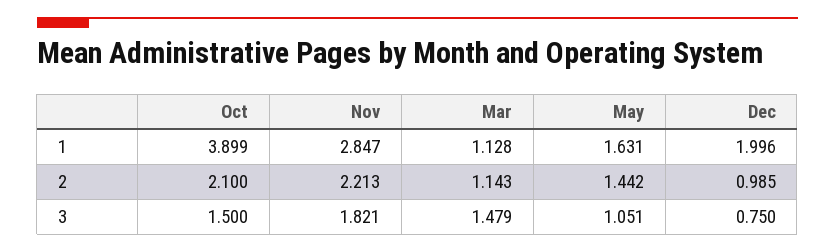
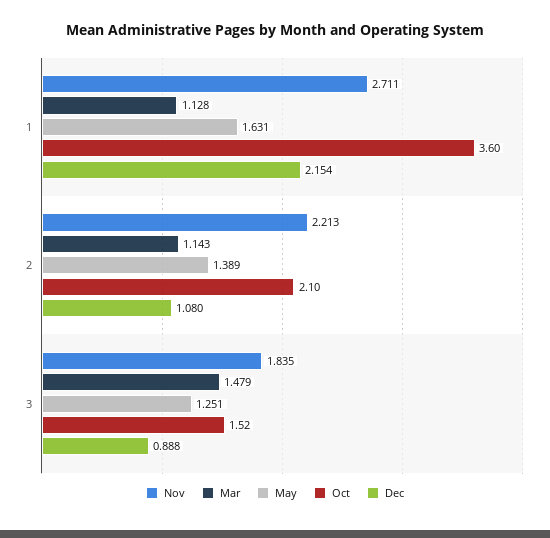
Oct, 1: 3.899 -> 3.6
Nov, 1: 2.847 -> 2.711
Dec, 1: 1.996 -> 2.154
May, 2: 1.442 -> 1.389
Dec, 2: 0.985 -> 1.08
Oct, 3: 1.5 -> 1.52
Nov, 3: 1.821 -> 1.835
May, 3: 1.051 -> 1.251
Dec, 3: 0.75 -> 0.888

